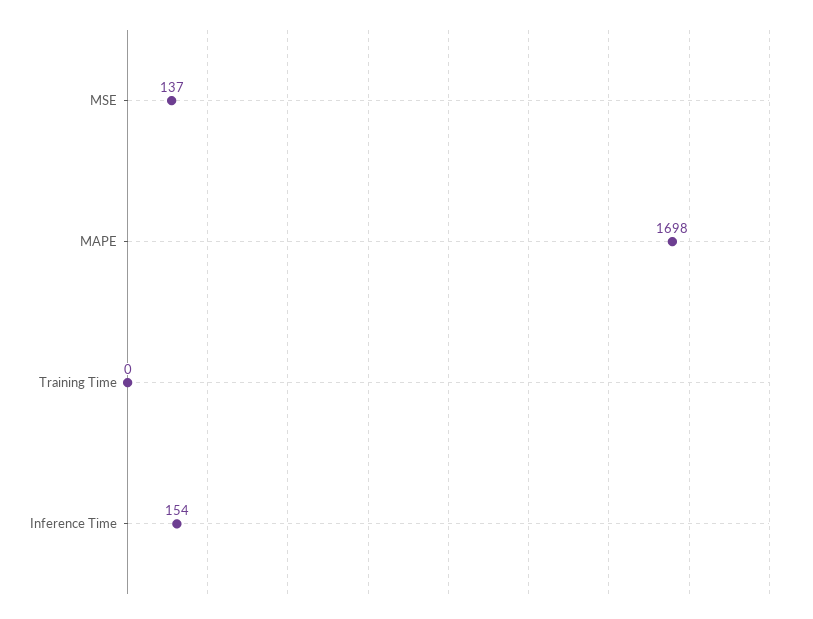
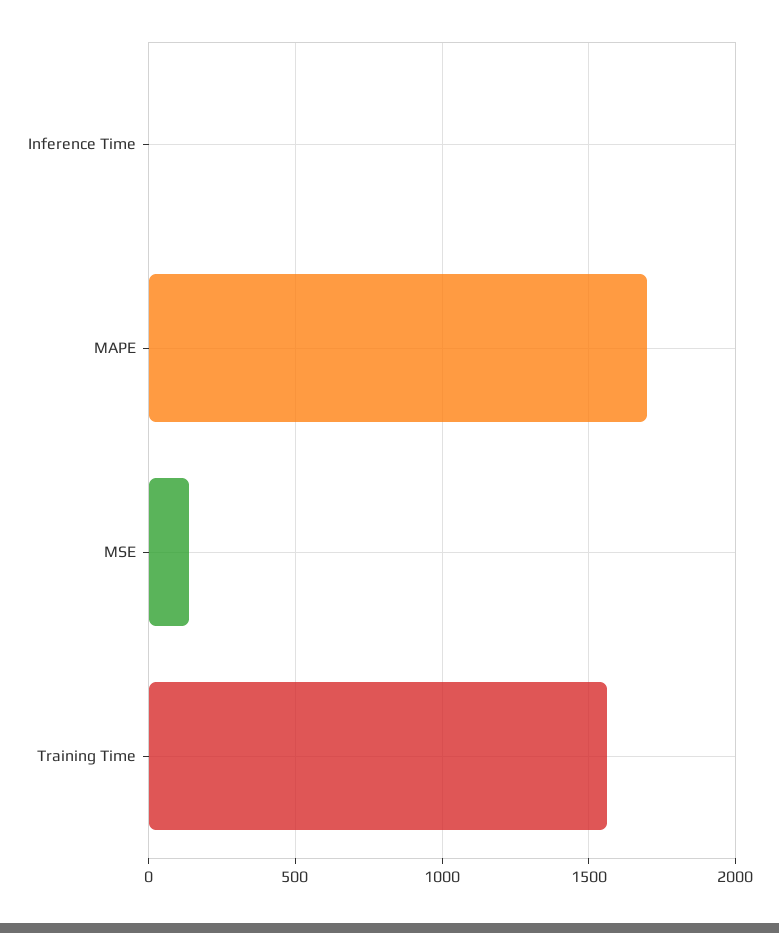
Training Time: 0 -> 1550
Inference Time: 154 -> 0

